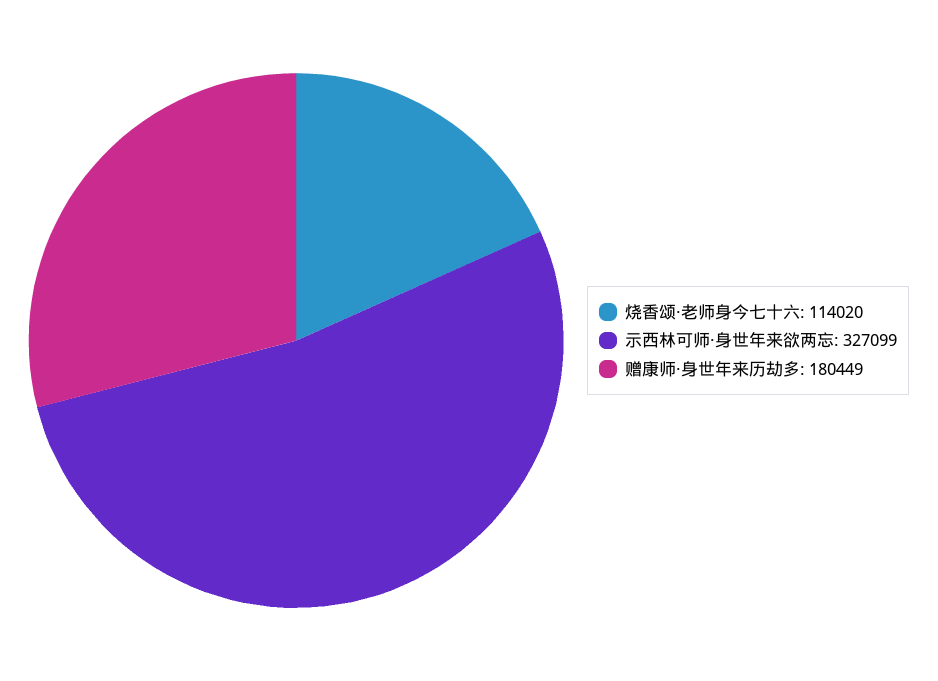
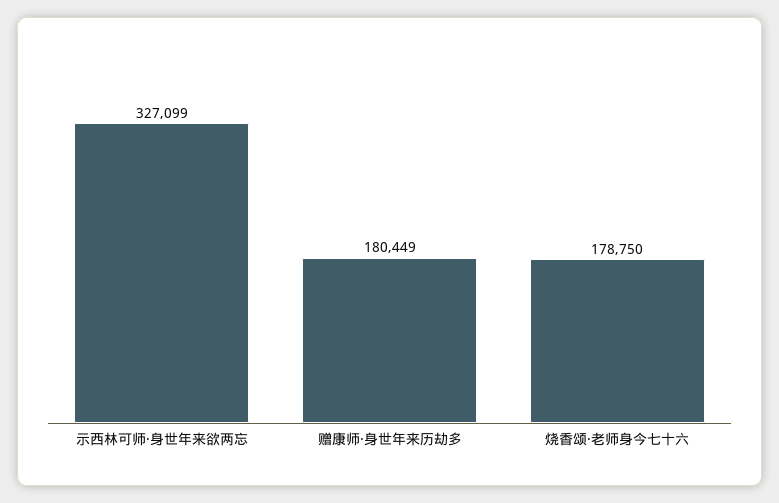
烧香颂·老师身今七十六: 114020 -> 178750

